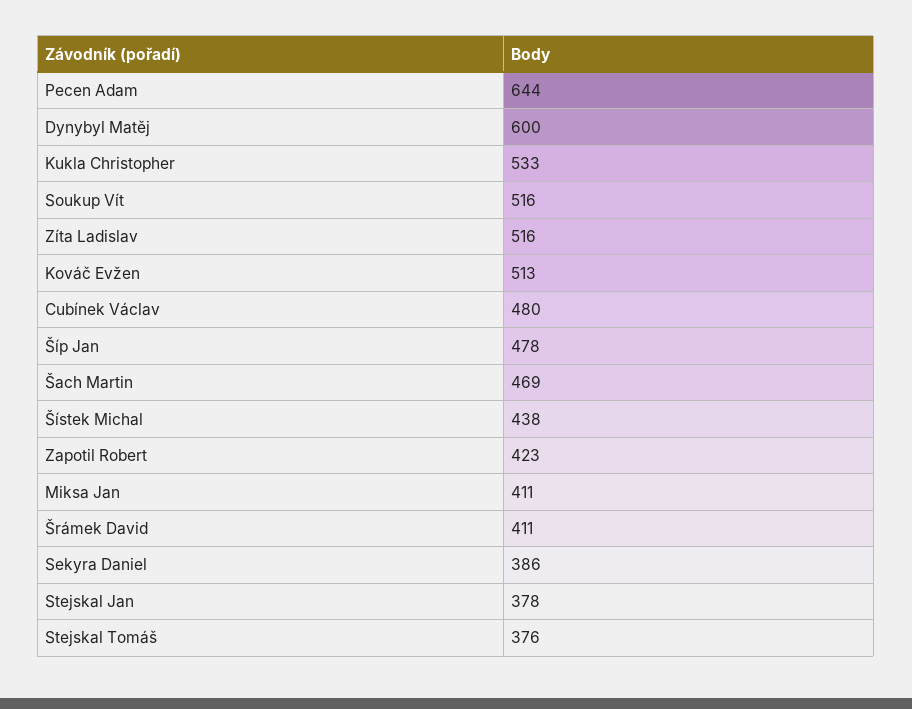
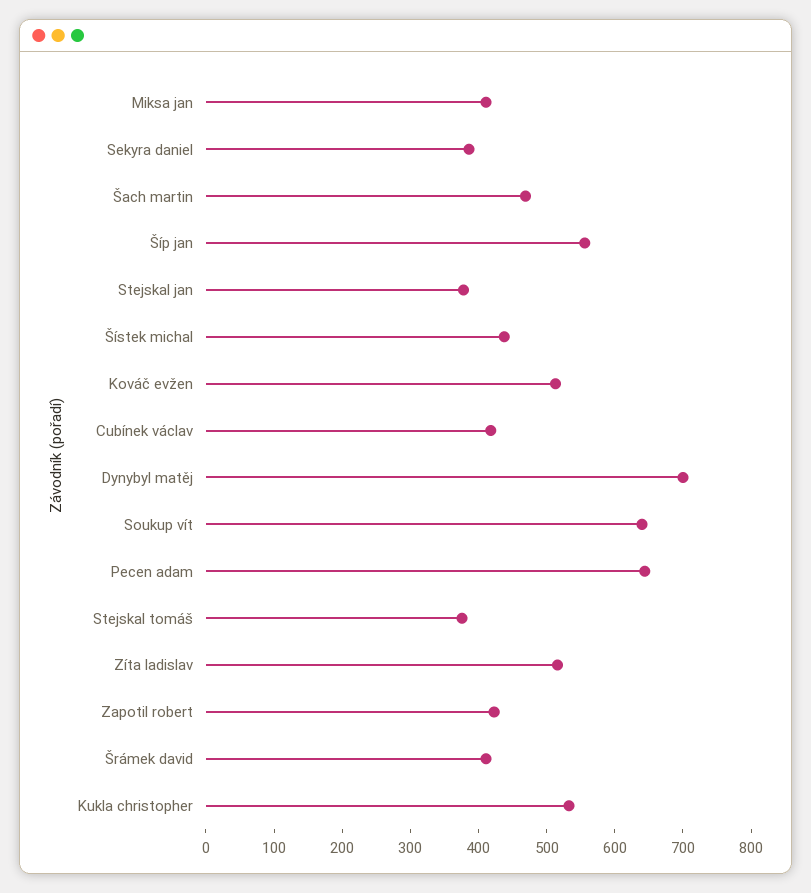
Dynybyl Matěj: 600 -> 700
Soukup Vít: 516 -> 640
Cubínek Václav: 480 -> 420
Šíp Jan: 478 -> 560

